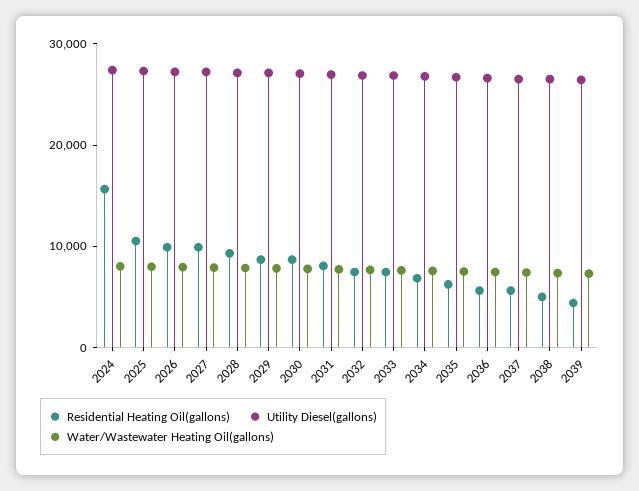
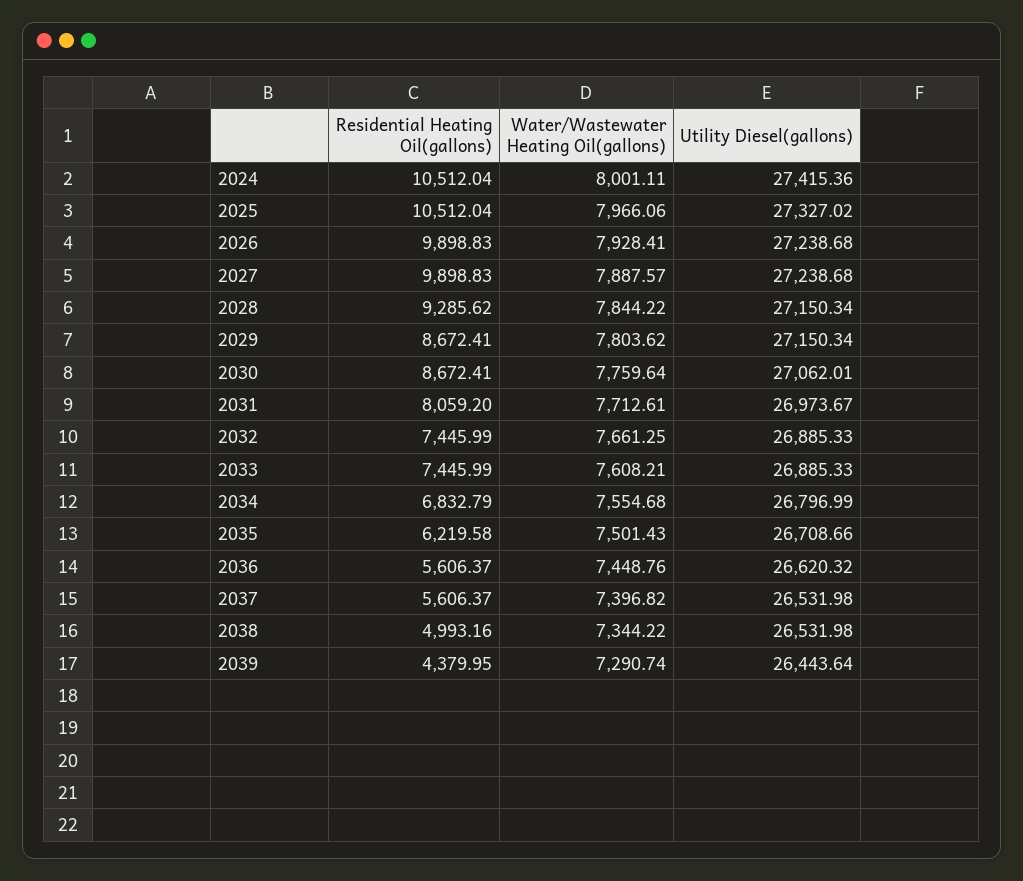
Residential Heating Oil(gallons), 2024: 16000 -> 10512.04

